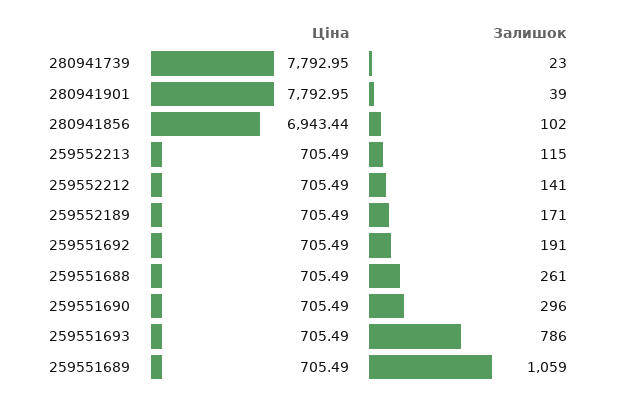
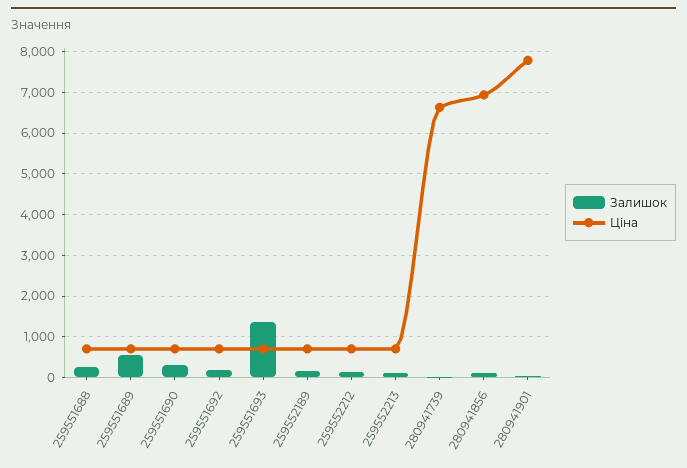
Ціна, 280941739: 7792.95 -> 6600
Залишок, 259551693: 786 -> 1400
Залишок, 259551689: 1059 -> 600

